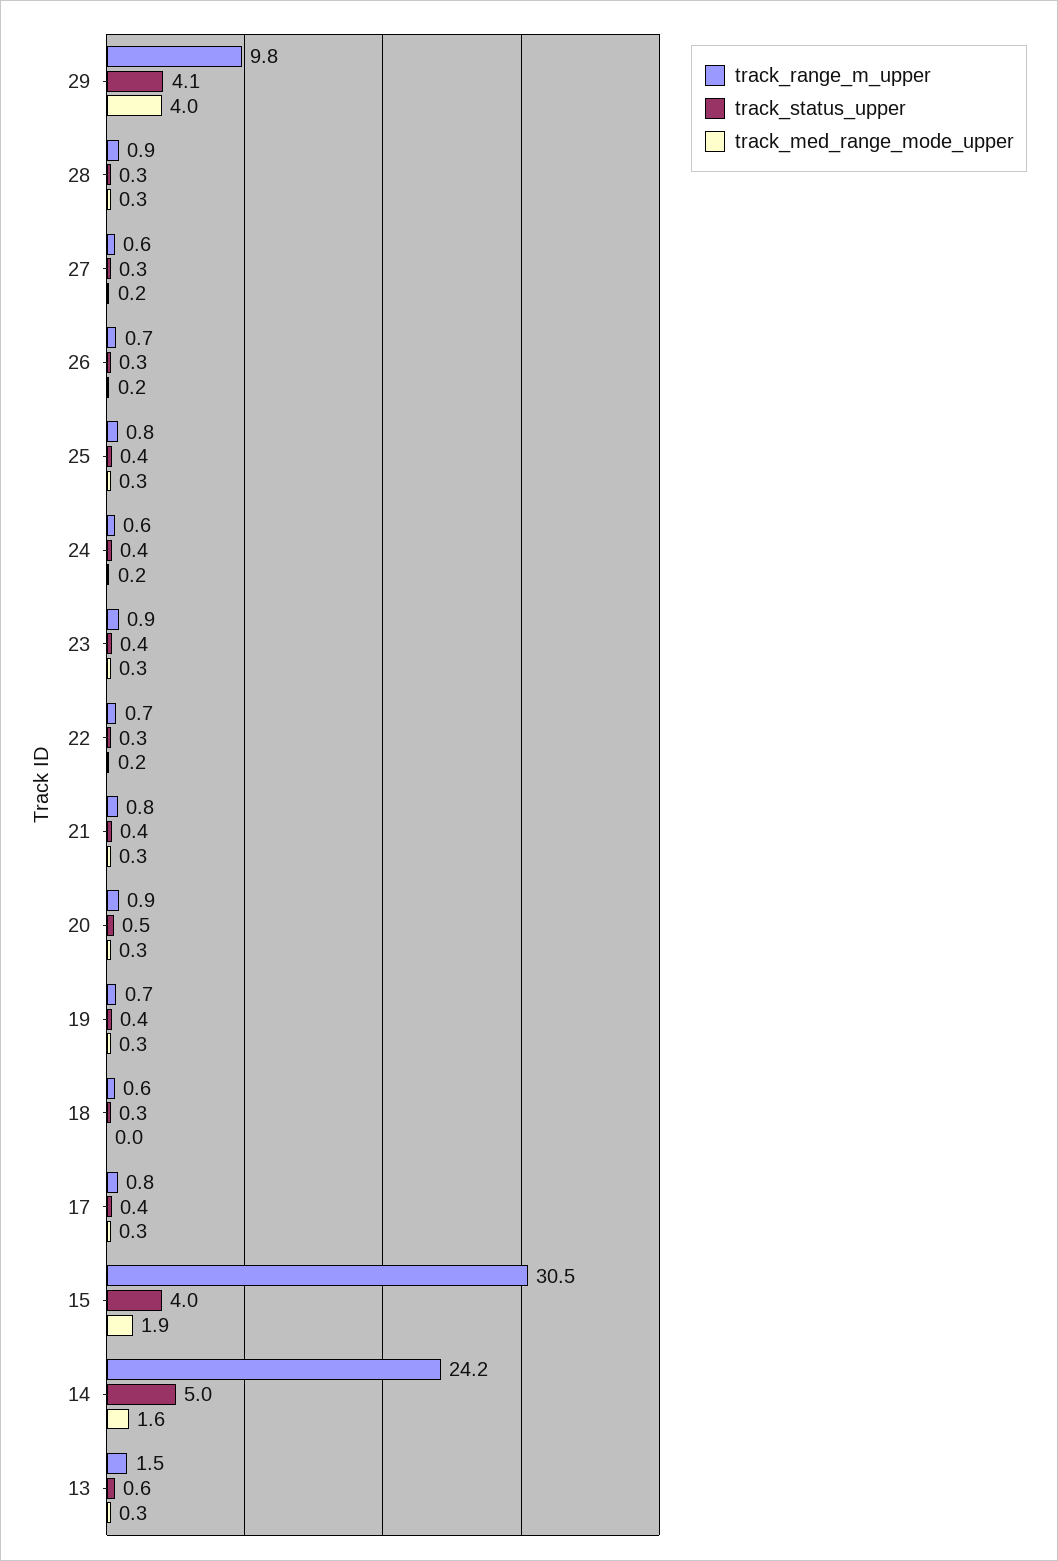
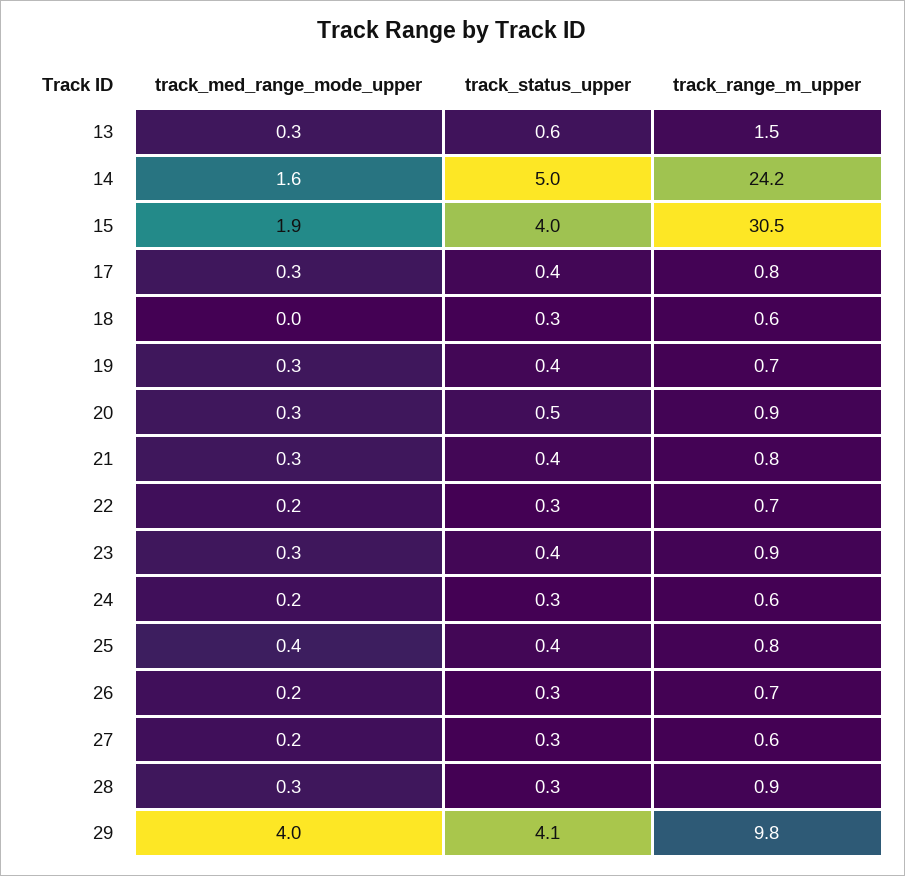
track_med_range_mode_upper, 25: 0.3 -> 0.4
track_status_upper, 24: 0.4 -> 0.3

